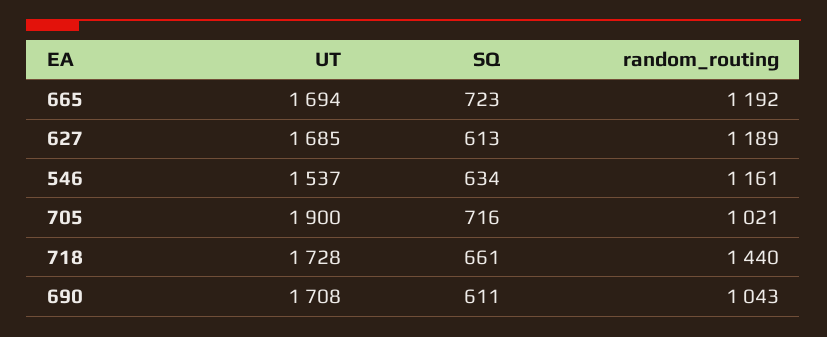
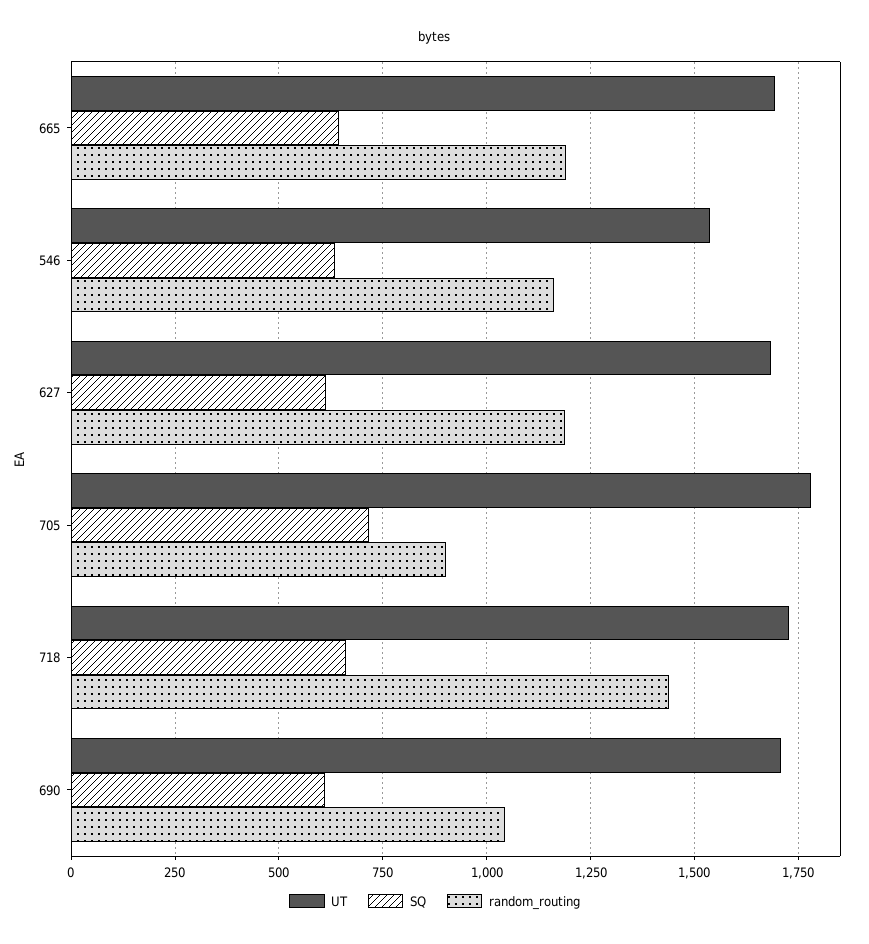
SQ, 665: 723 -> 650
UT, 705: 1900 -> 1775
random_routing, 705: 1021 -> 900

